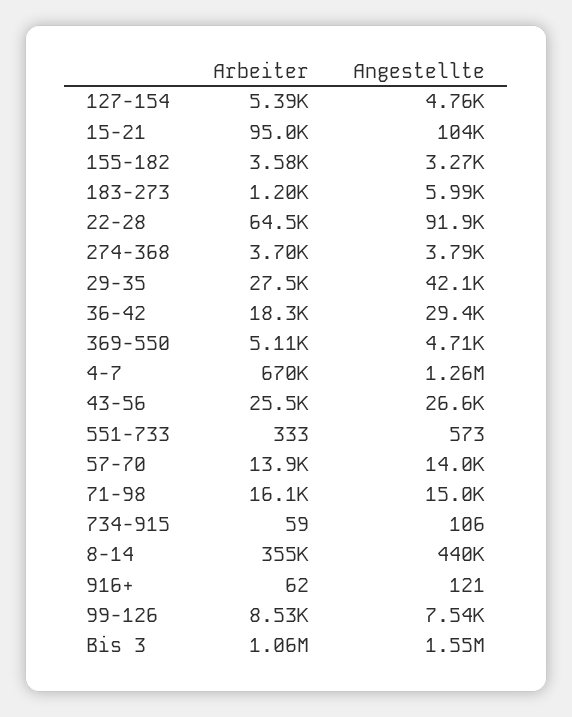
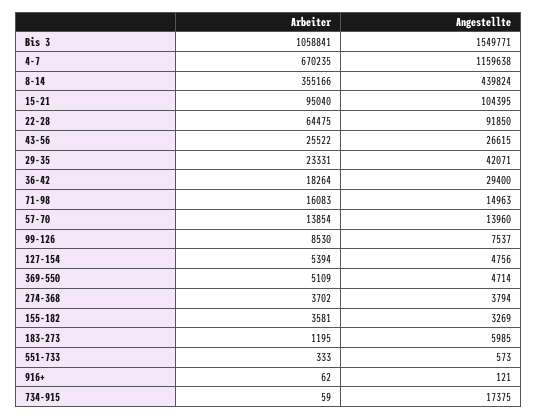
Arbeiter, 29-35: 27500 -> 23331
Angestellte, 4-7: 1260000 -> 1159638
Angestellte, 734-915: 106 -> 17375

